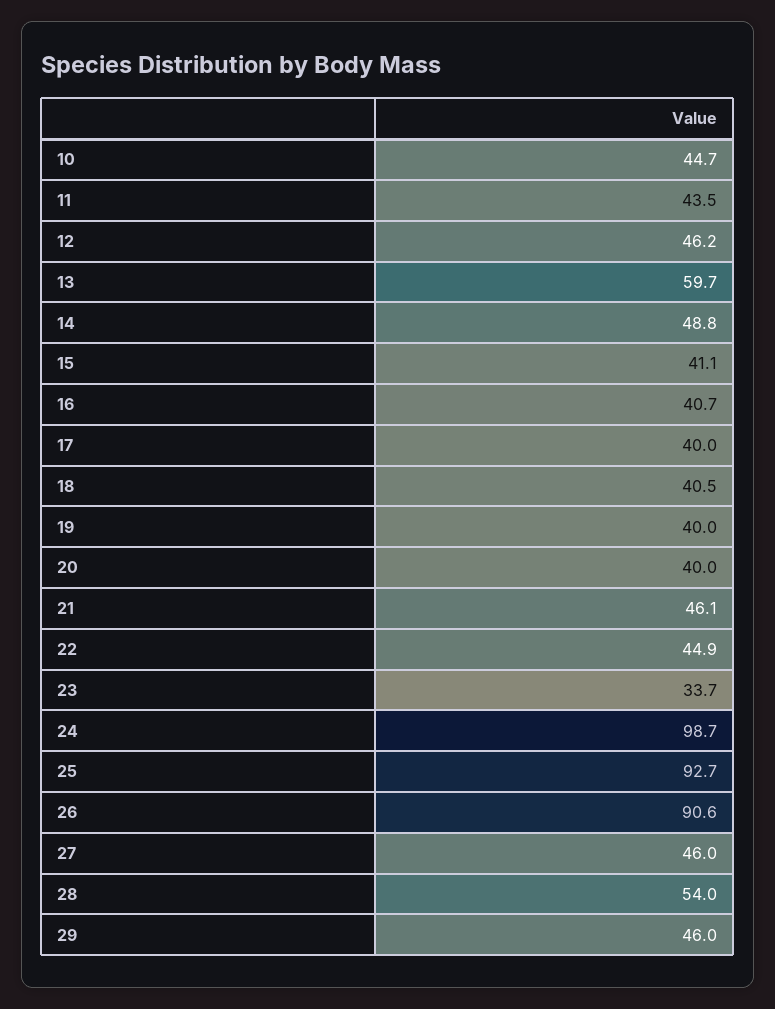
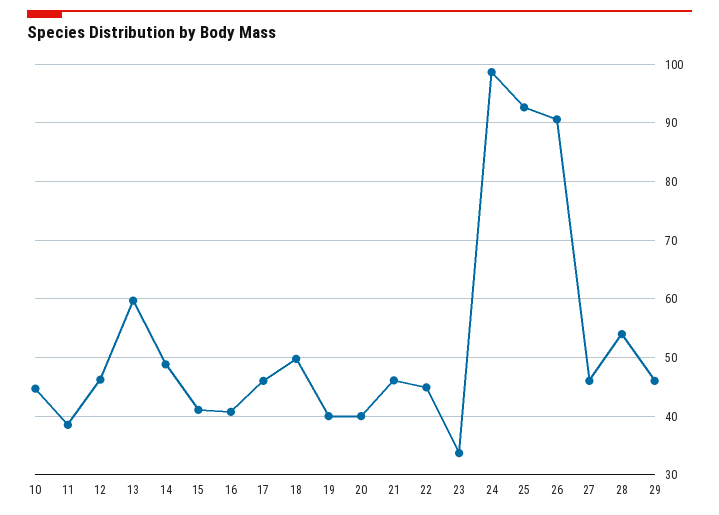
11: 43.5 -> 38
17: 40 -> 46
18: 40.5 -> 50

